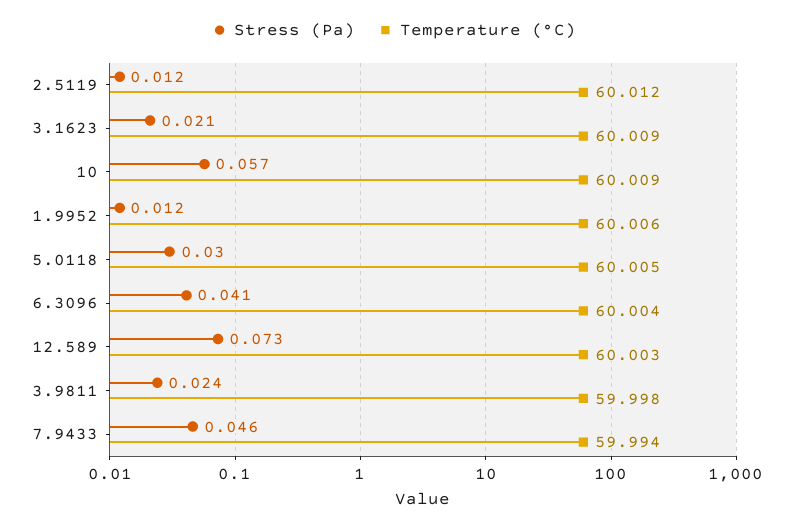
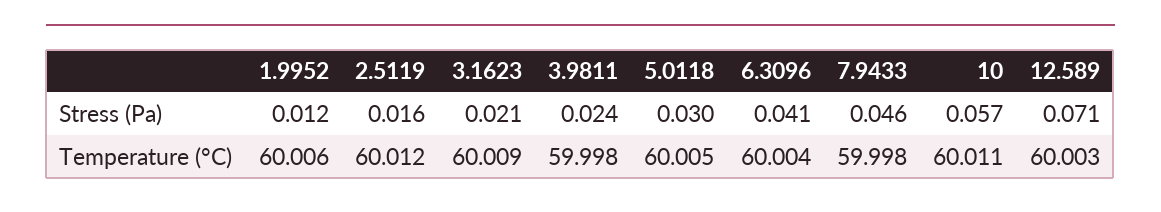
Stress (Pa), 2.5119: 0.012 -> 0.016
Temperature (°C), 10: 60.009 -> 60.011
Stress (Pa), 12.589: 0.073 -> 0.071
Temperature (°C), 7.9433: 59.994 -> 59.998

